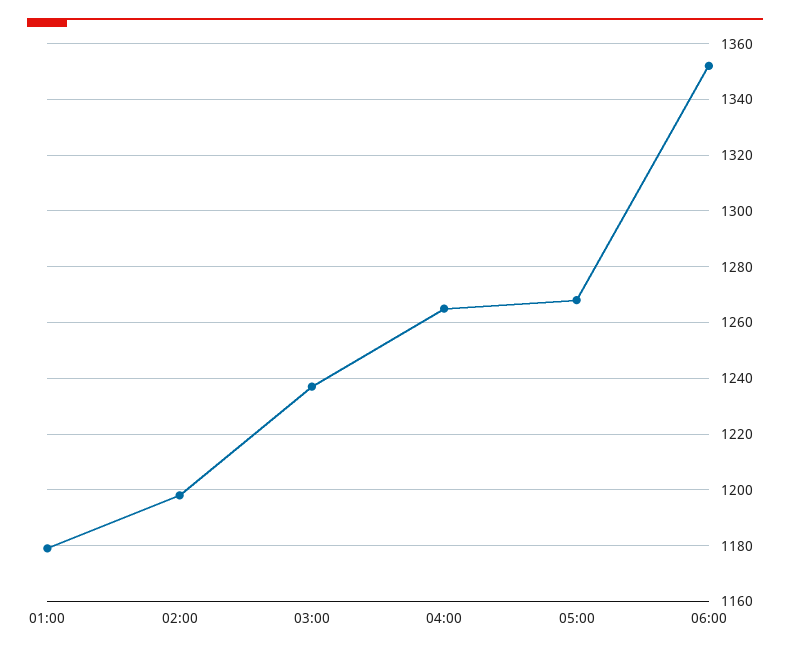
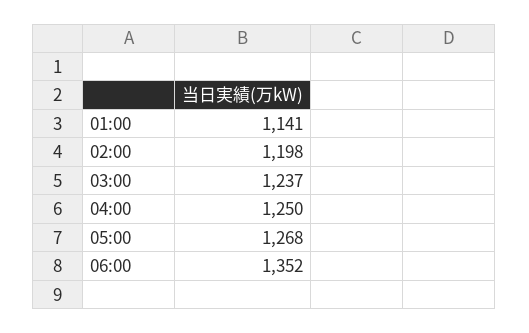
01:00: 1180 -> 1141
04:00: 1265 -> 1250

